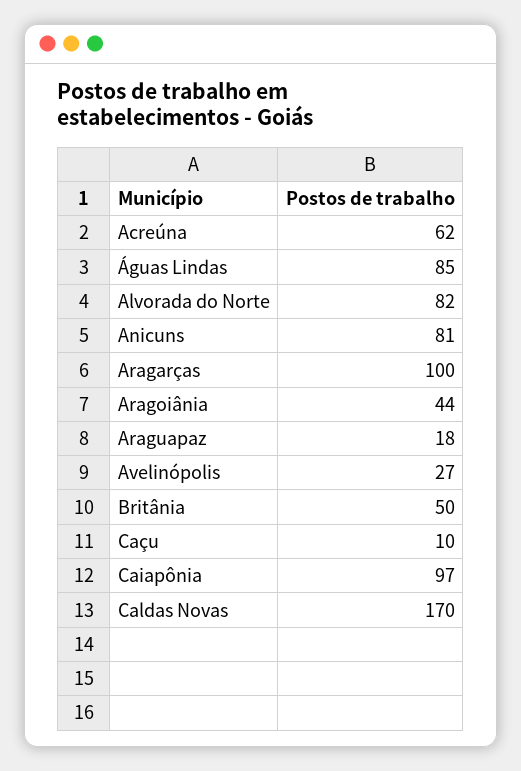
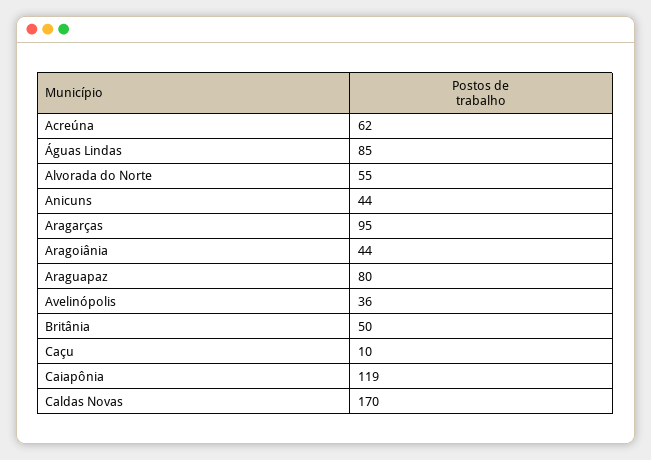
Alvorada do Norte: 82 -> 55
Anicuns: 81 -> 44
Aragarças: 100 -> 95
Araguapaz: 18 -> 80
Avelinópolis: 27 -> 36
Caiapônia: 97 -> 119

